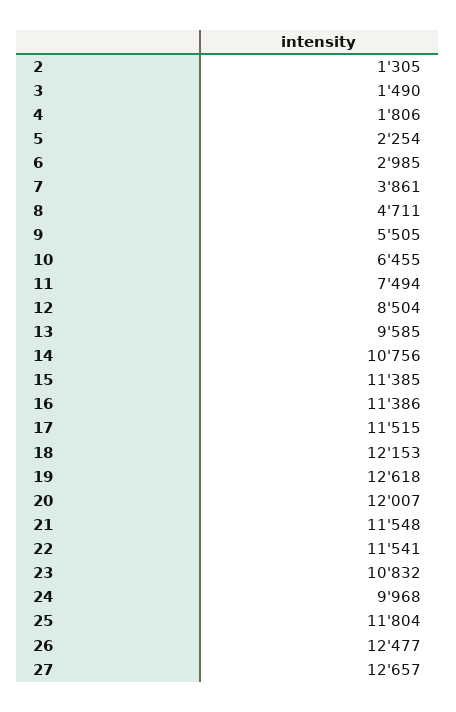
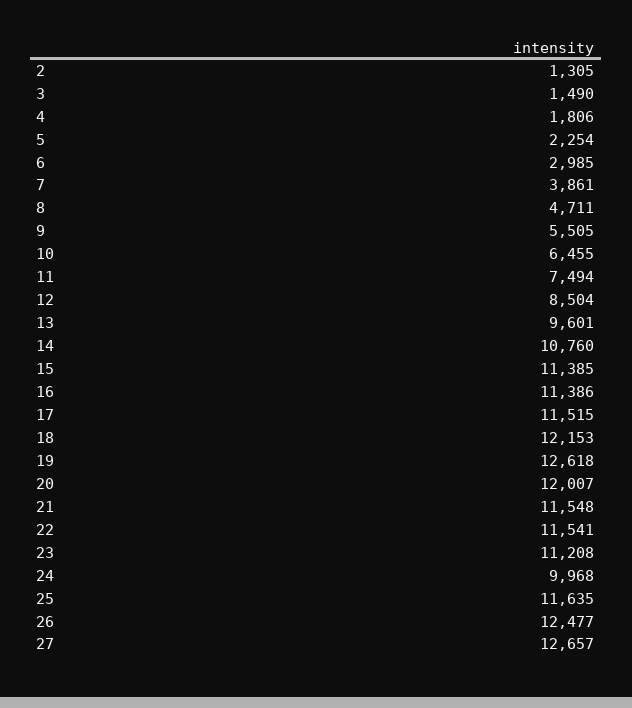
13: 9585 -> 9601
14: 10756 -> 10760
23: 10832 -> 11208
25: 11804 -> 11635

